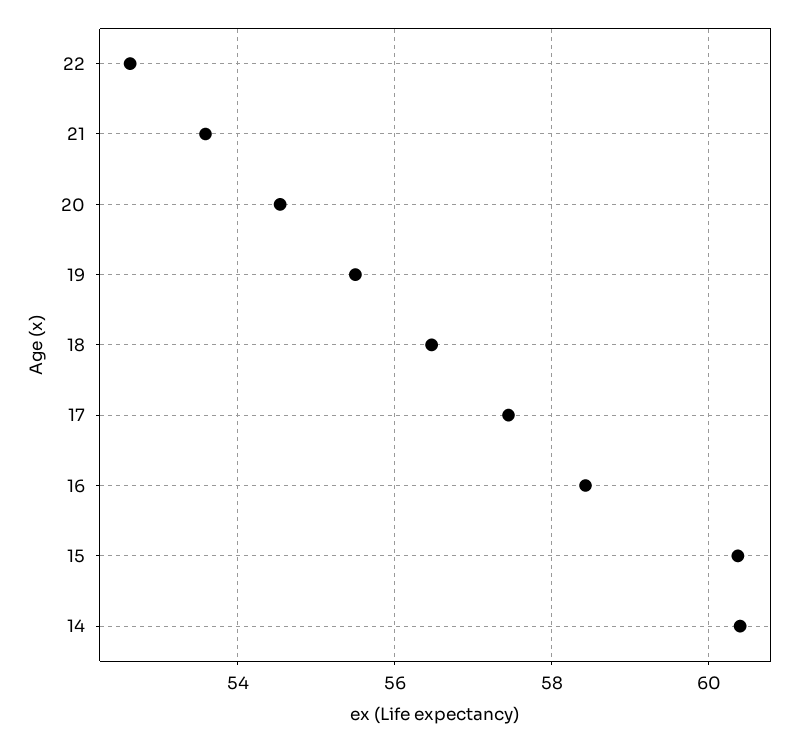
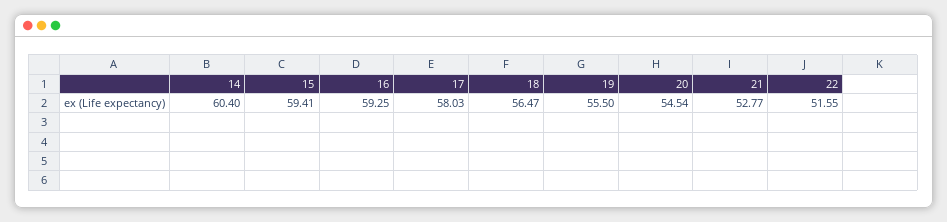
22: 52.6 -> 51.55
21: 53.6 -> 52.77
17: 57.4 -> 58.03
16: 58.4 -> 59.25
15: 60.4 -> 59.41

